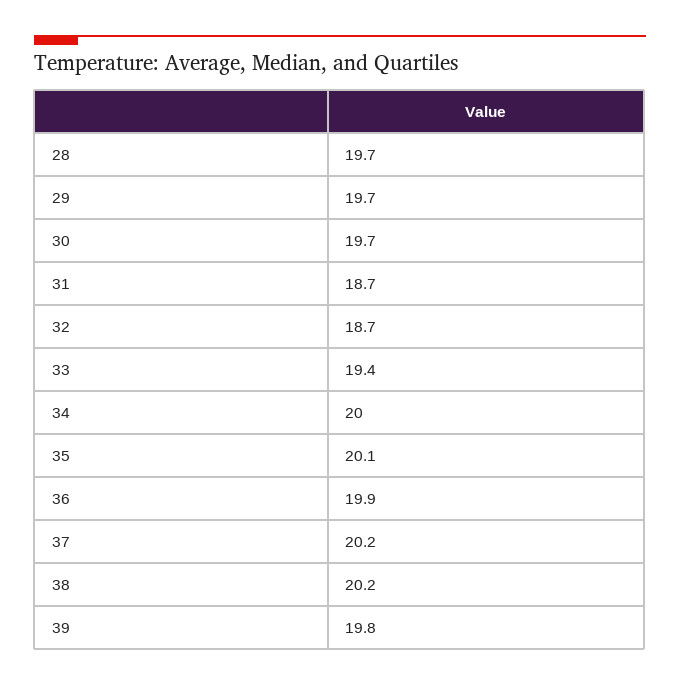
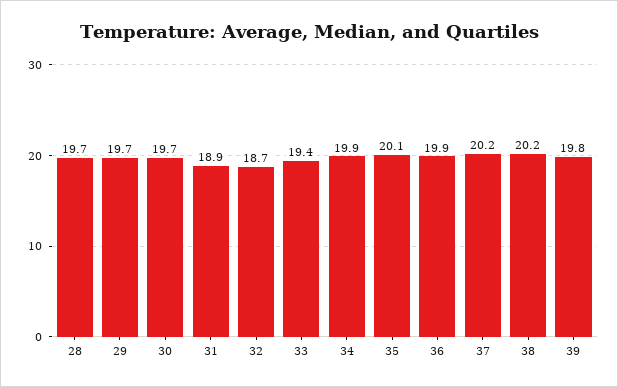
31: 18.7 -> 18.9
34: 20 -> 19.9

